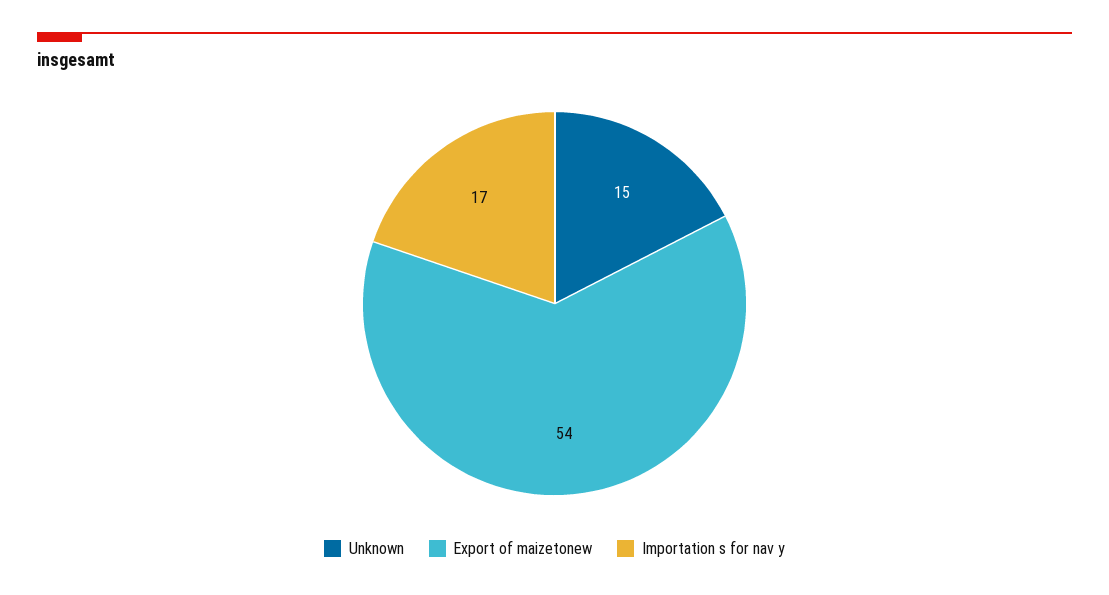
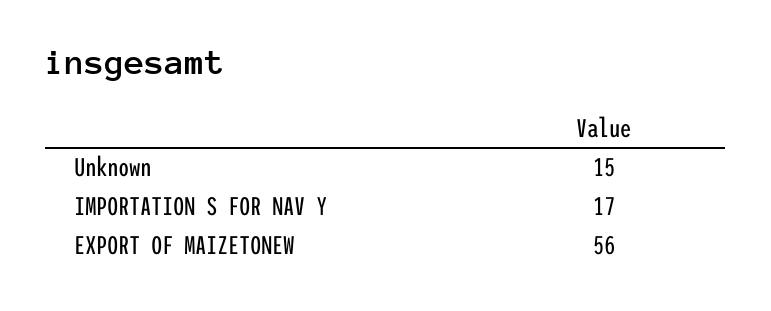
Export of maizetonew: 54 -> 56

